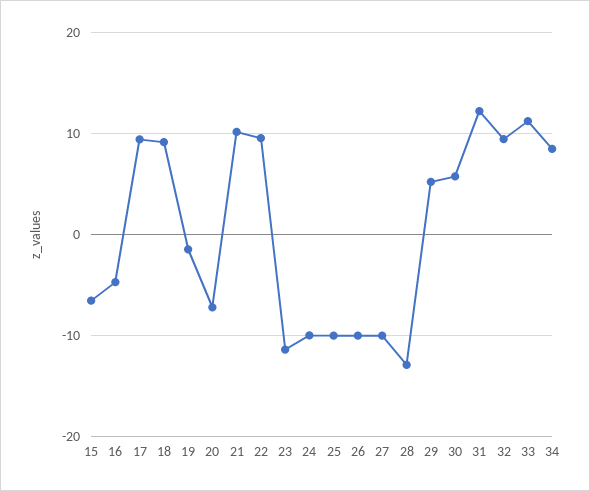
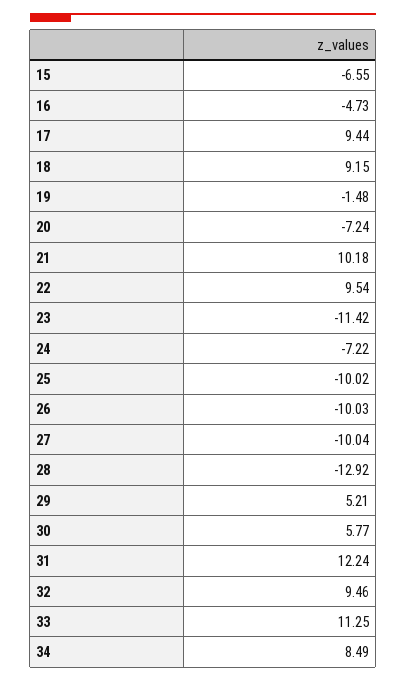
24: -10 -> -7.22

